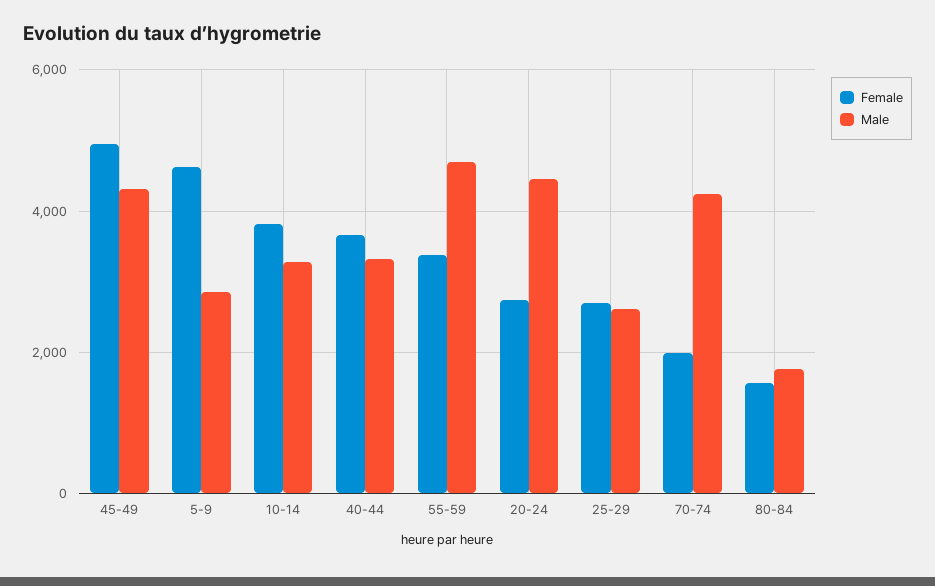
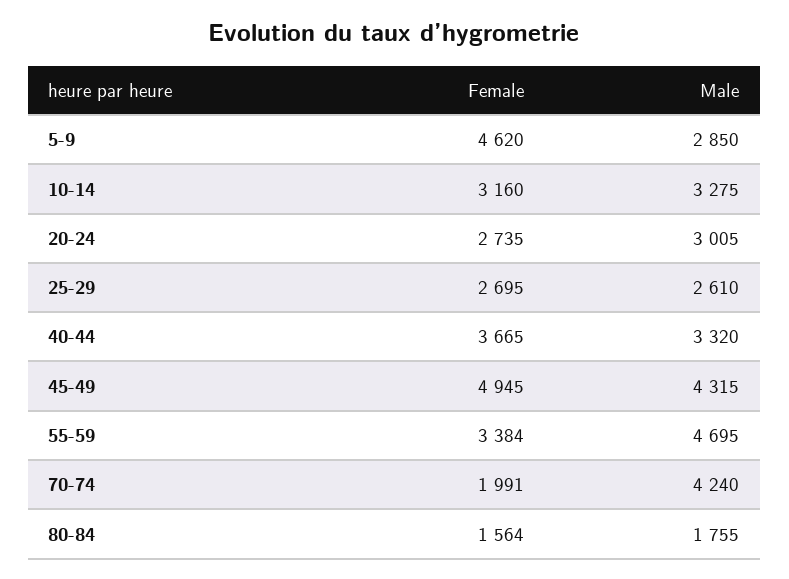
Female, 10-14: 3800 -> 3160
Male, 20-24: 4400 -> 3005

